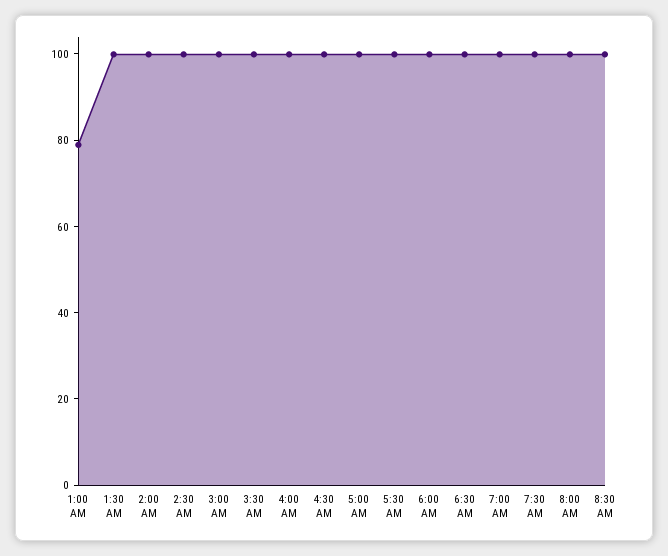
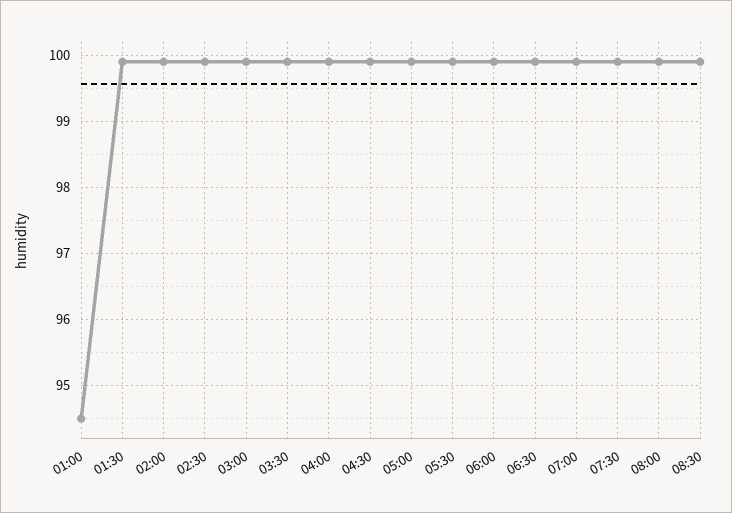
1:00 AM: 80 -> 94.5

